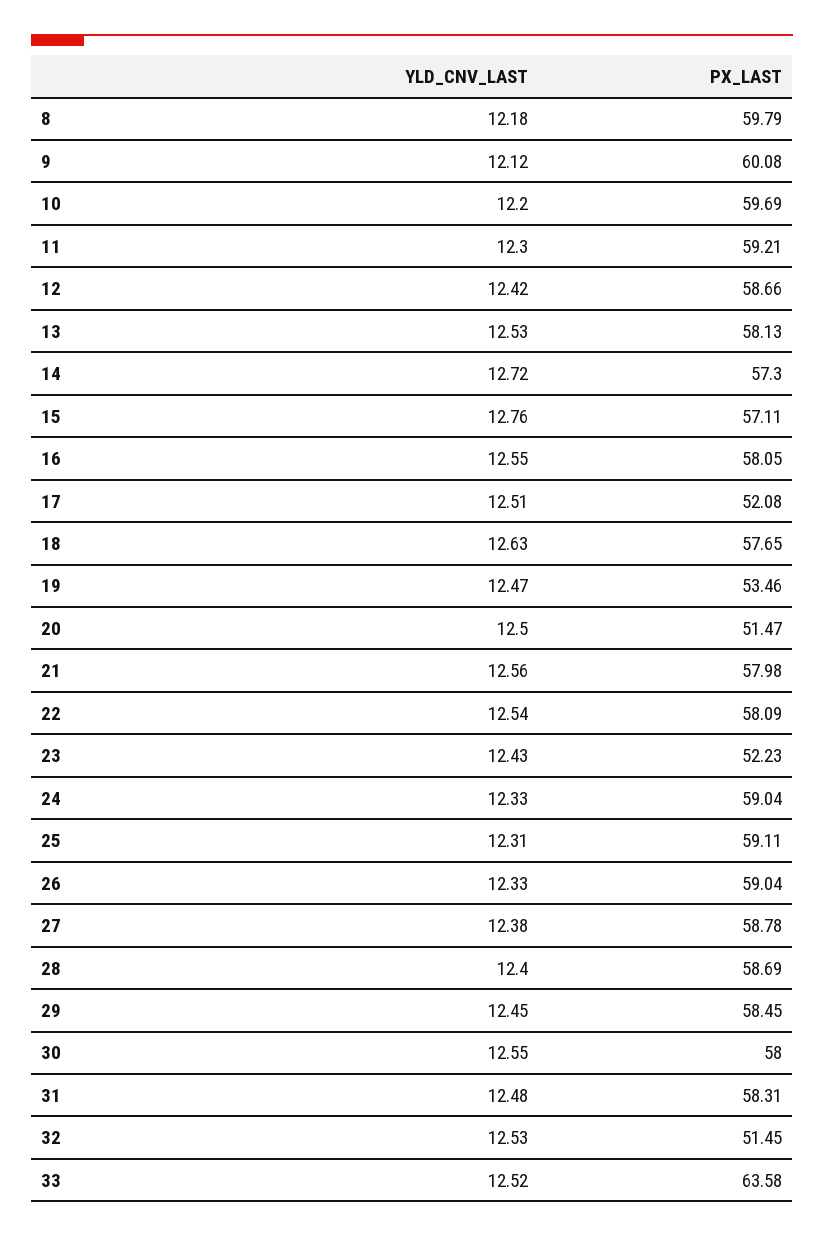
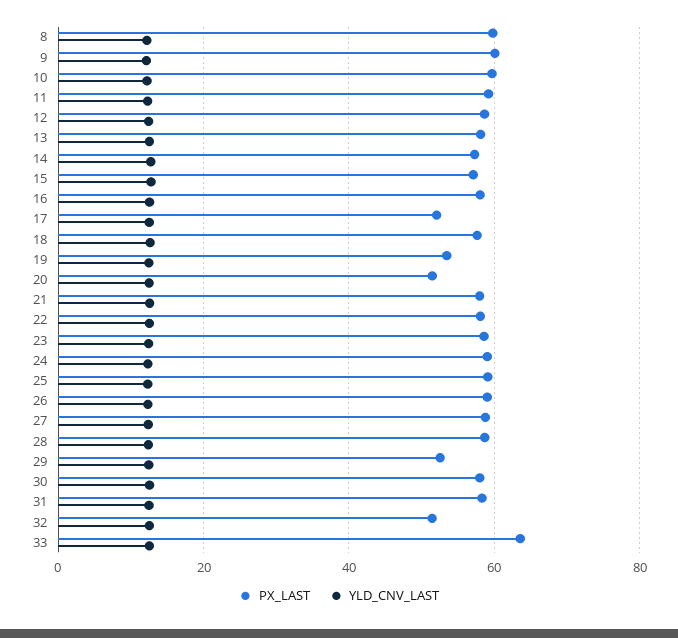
PX_LAST, 23: 52.23 -> 58
PX_LAST, 29: 58.45 -> 52

